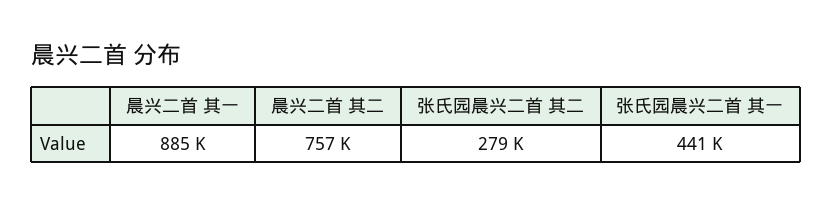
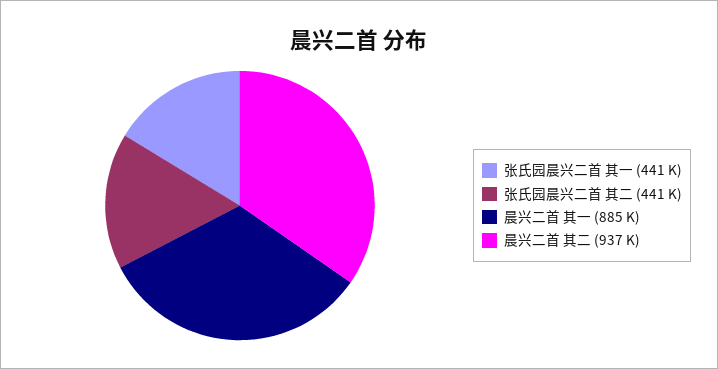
晨兴二首 其二: 757000 -> 937000
张氏园晨兴二首 其二: 279000 -> 441000

